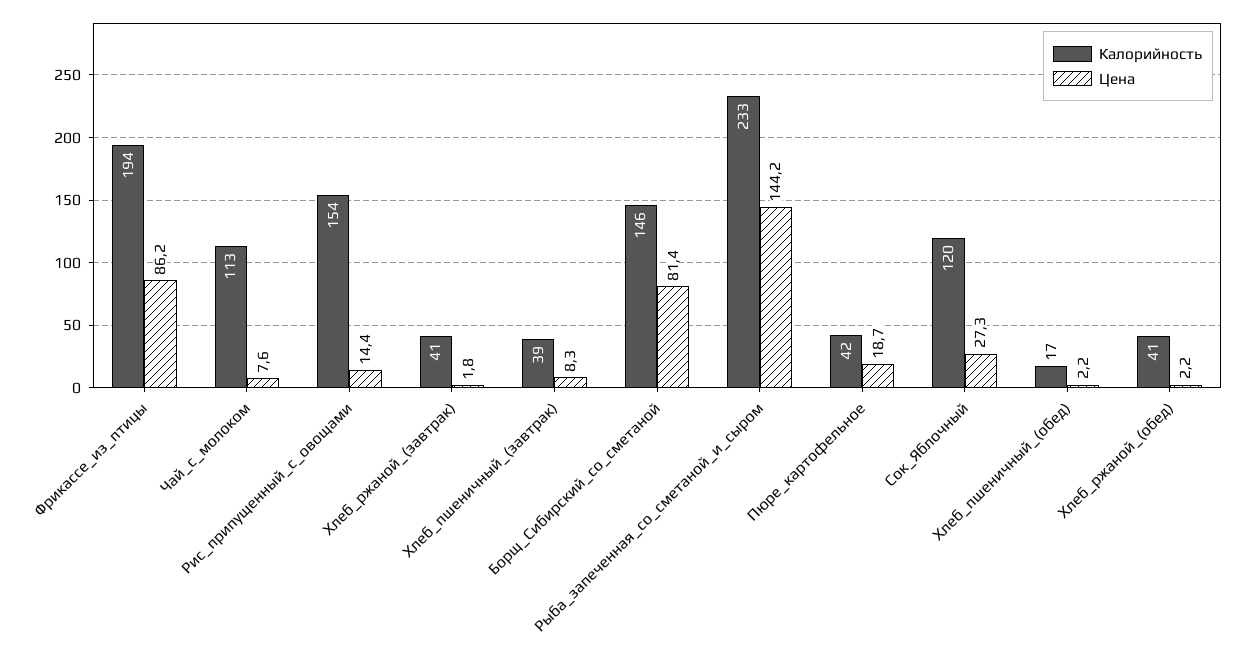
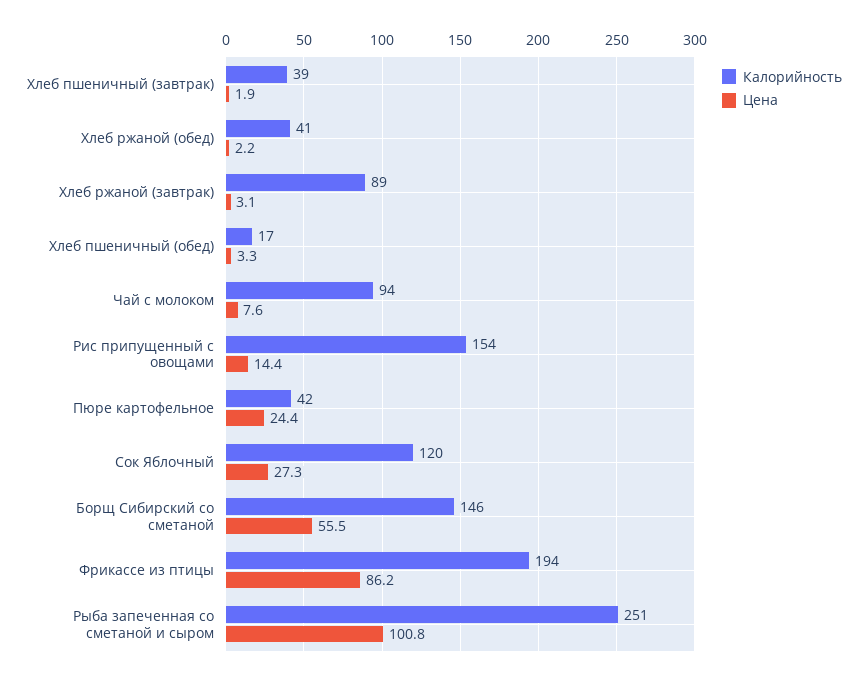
Калорийность, Чай_с_молоком: 113 -> 94
Калорийность, Хлеб_ржаной_(завтрак): 41 -> 89
Цена, Хлеб_ржаной_(завтрак): 1.8 -> 3.1
Цена, Хлеб_пшеничный_(завтрак): 8.3 -> 1.9
Цена, Борщ_Сибирский_со_сметаной: 81.4 -> 55.5
Калорийность, Рыба_запеченная_со_сметаной_и_сыром: 233 -> 251
Цена, Рыба_запеченная_со_сметаной_и_сыром: 144.2 -> 100.8
Цена, Пюре_картофельное: 18.7 -> 24.4
Цена, Хлеб_пшеничный_(обед): 2.2 -> 3.3

